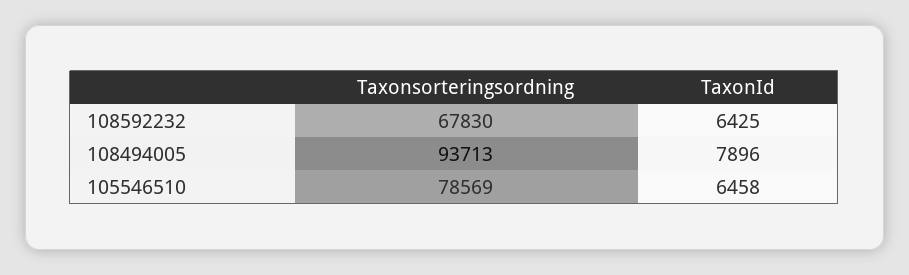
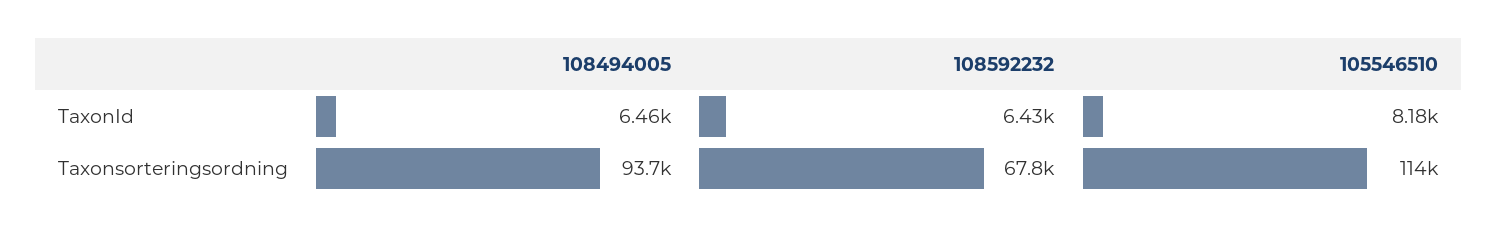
TaxonId, 108494005: 7896 -> 6460
Taxonsorteringsordning, 105546510: 78569 -> 114000
TaxonId, 105546510: 6458 -> 8180

